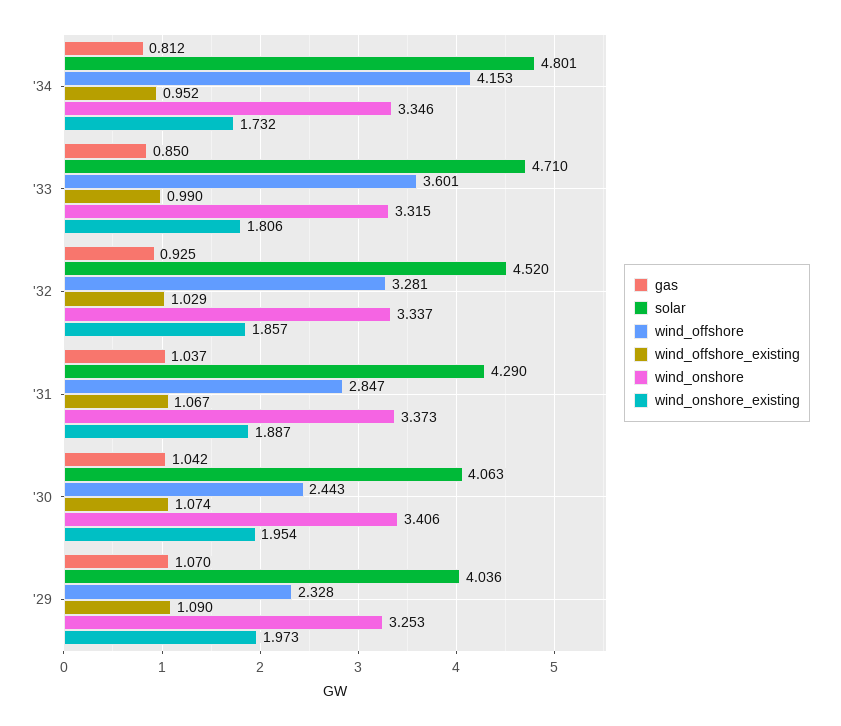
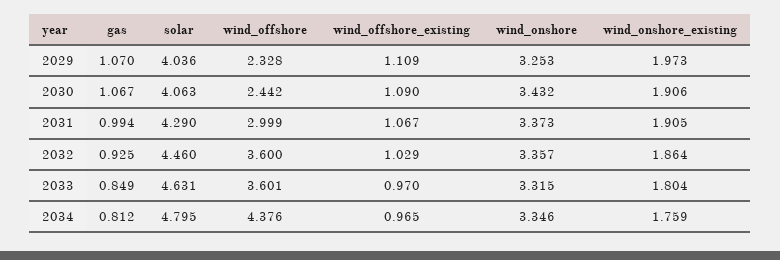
solar, '34: 4.801 -> 4.795
wind_offshore, '34: 4.153 -> 4.376
wind_offshore_existing, '34: 0.952 -> 0.965
wind_onshore_existing, '34: 1.732 -> 1.759
gas, '33: 0.85 -> 0.849
solar, '33: 4.71 -> 4.631
wind_offshore_existing, '33: 0.99 -> 0.97
wind_onshore_existing, '33: 1.806 -> 1.804
solar, '32: 4.52 -> 4.46
wind_offshore, '32: 3.281 -> 3.6
wind_onshore, '32: 3.337 -> 3.357
wind_onshore_existing, '32: 1.857 -> 1.864
gas, '31: 1.037 -> 0.994
wind_offshore, '31: 2.847 -> 2.999
wind_onshore_existing, '31: 1.887 -> 1.905
gas, '30: 1.042 -> 1.067
wind_offshore, '30: 2.443 -> 2.442
wind_offshore_existing, '30: 1.074 -> 1.09
wind_onshore, '30: 3.406 -> 3.432
wind_onshore_existing, '30: 1.954 -> 1.906
wind_offshore_existing, '29: 1.09 -> 1.109

